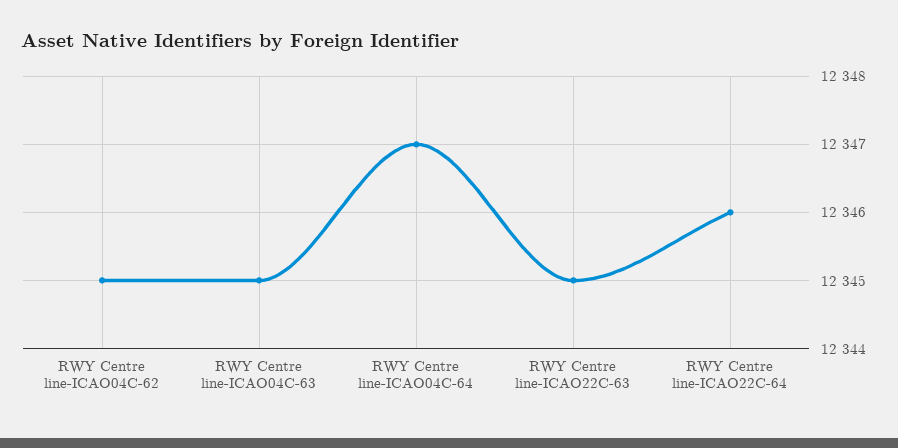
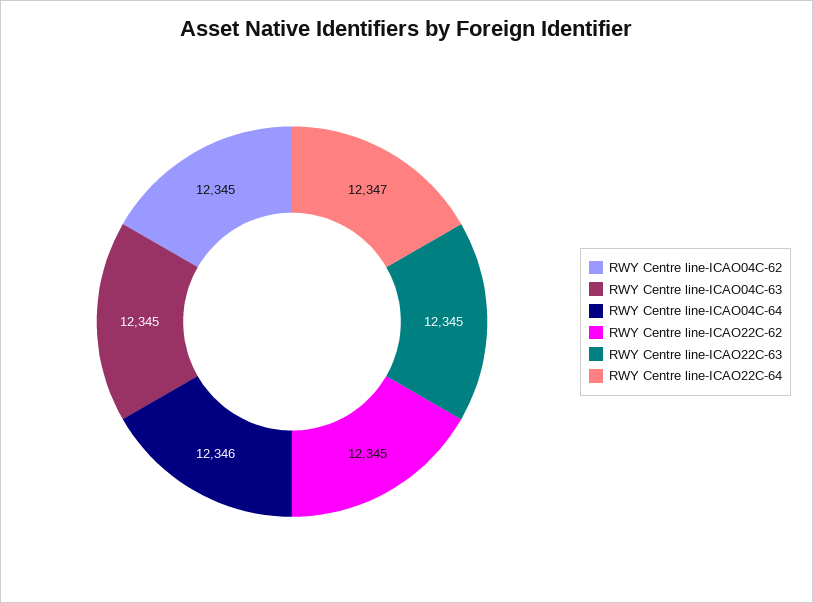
RWY Centre line-ICAO04C-64: 12347 -> 12346
RWY Centre line-ICAO22C-64: 12346 -> 12347
RWY Centre line-ICAO22C-62: none -> 12345

